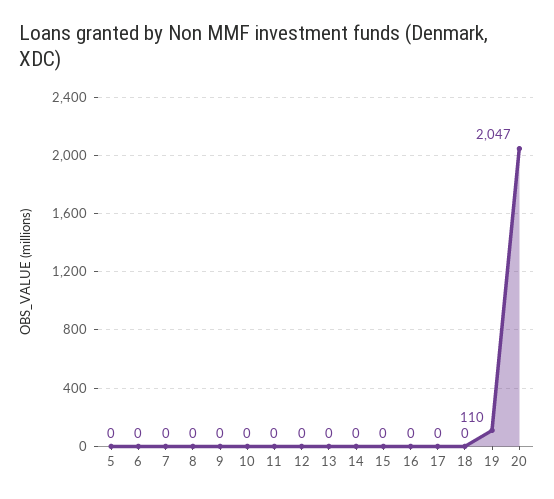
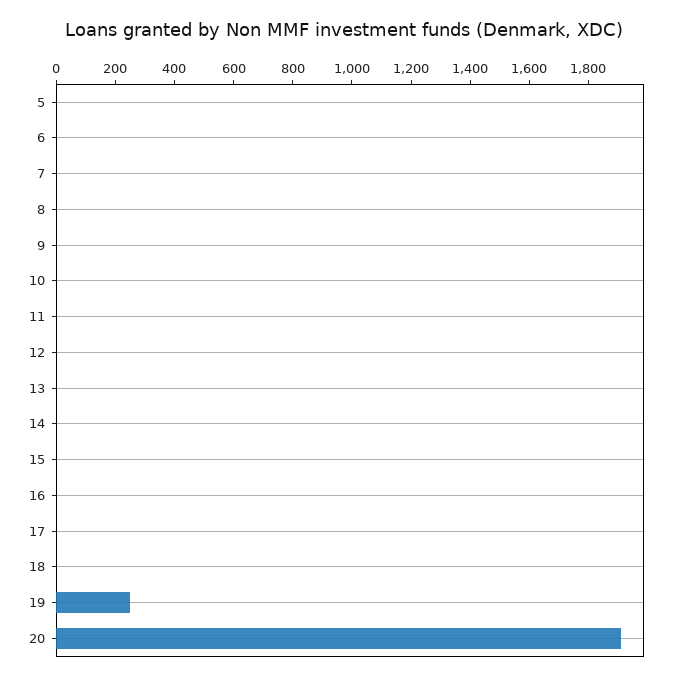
19: 110 -> 250
20: 2047 -> 1900

